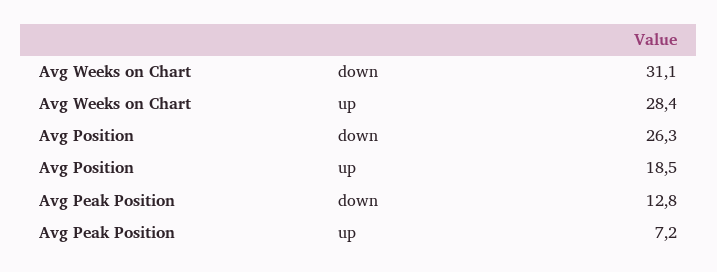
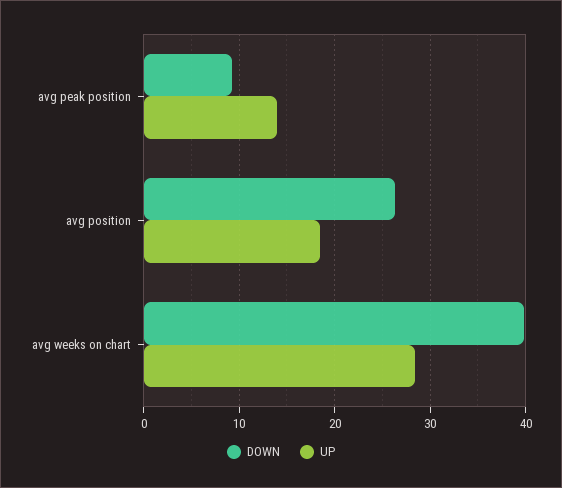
down, Avg Weeks on Chart: 31.1 -> 40
down, Avg Peak Position: 12.8 -> 9
up, Avg Peak Position: 7.2 -> 14

